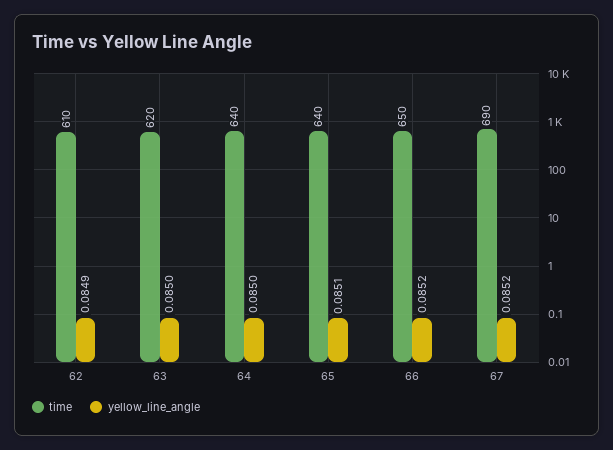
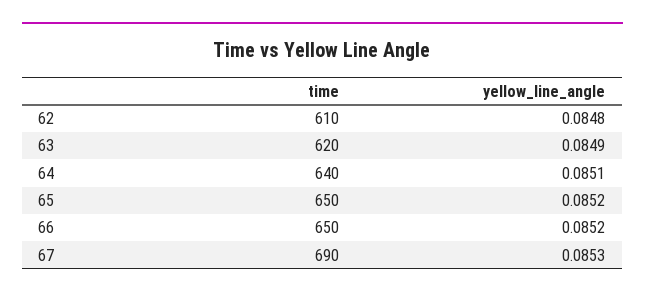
yellow_line_angle, 62: 0.0849 -> 0.0848
yellow_line_angle, 63: 0.085 -> 0.0849
yellow_line_angle, 64: 0.085 -> 0.0851
time, 65: 640 -> 650
yellow_line_angle, 65: 0.0851 -> 0.0852
yellow_line_angle, 67: 0.0852 -> 0.0853

